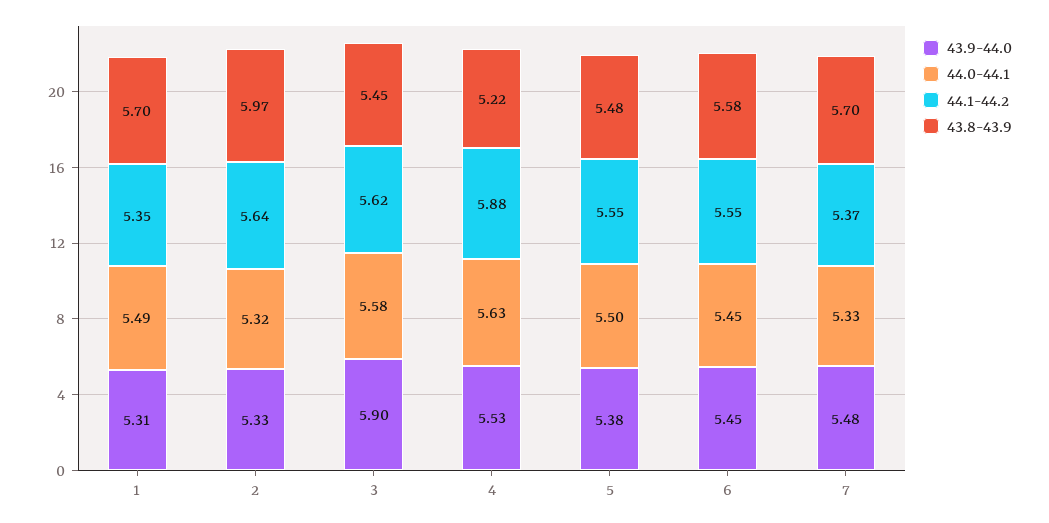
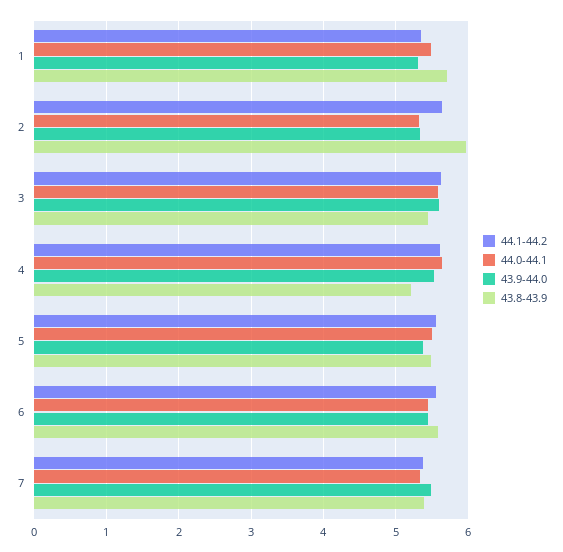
43.9-44.0, 3: 5.9 -> 5.6
44.1-44.2, 4: 5.88 -> 5.6
43.8-43.9, 7: 5.7 -> 5.4

